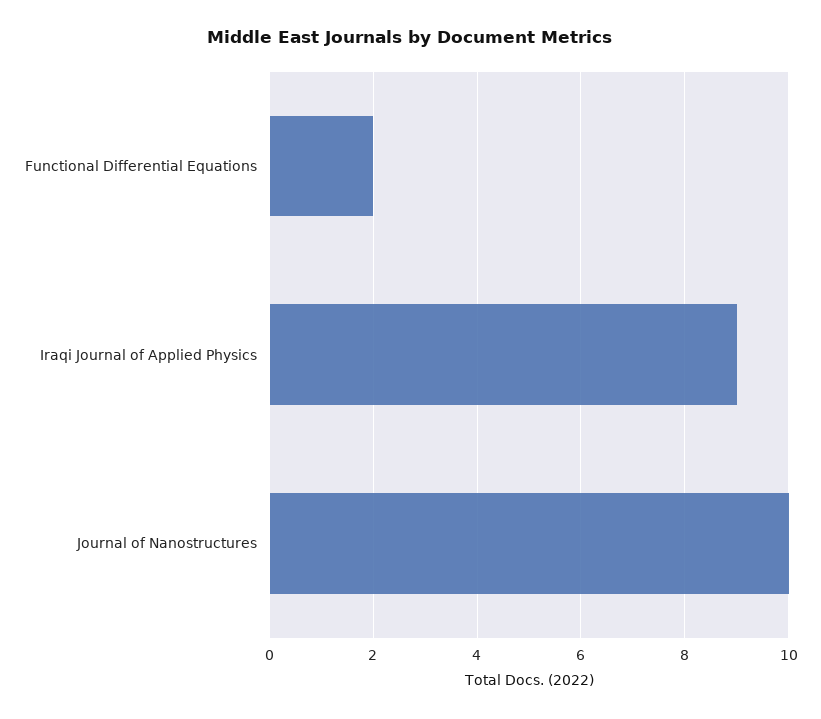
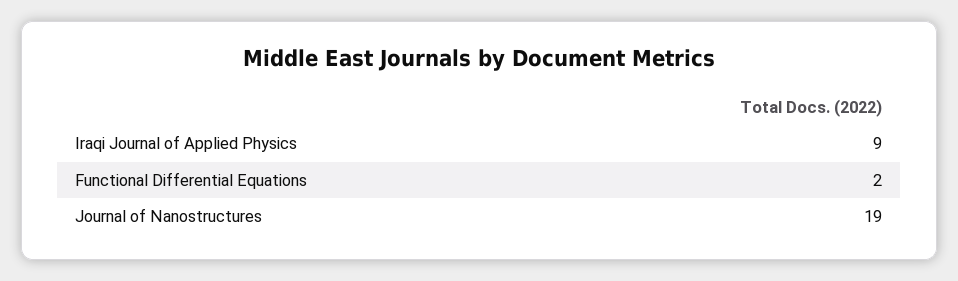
Journal of Nanostructures: 10 -> 19

